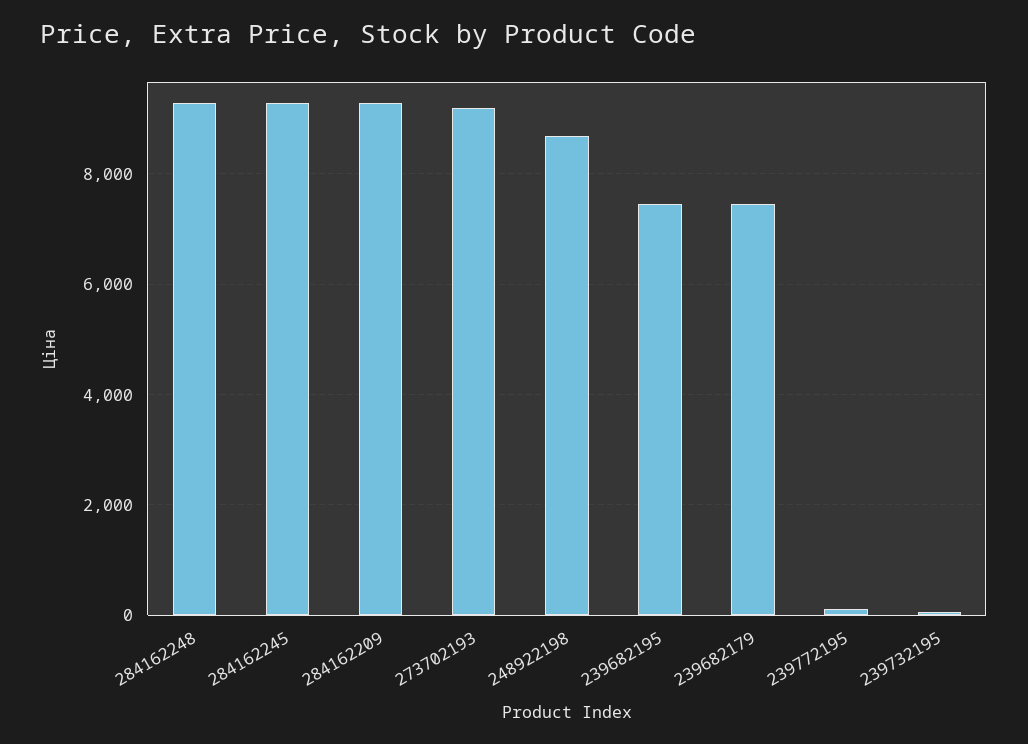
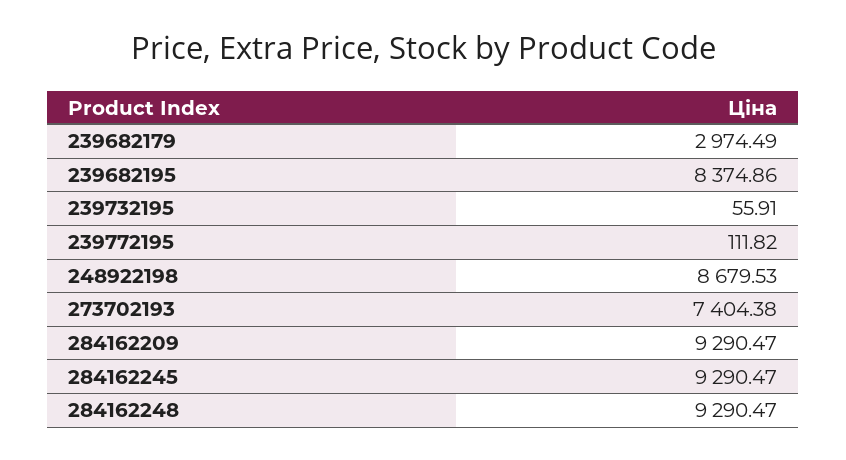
273702193: 9200 -> 7404.38
239682195: 7400 -> 8374.86
239682179: 7400 -> 2974.49

